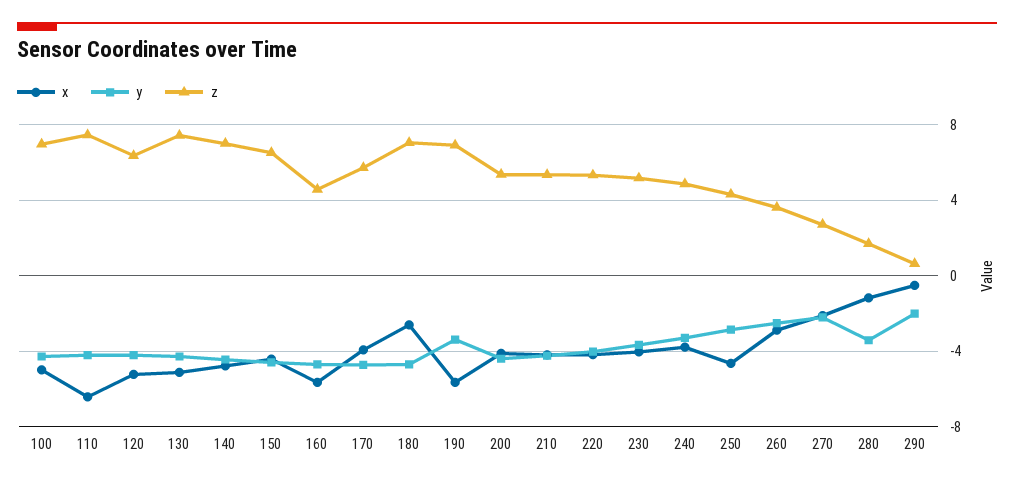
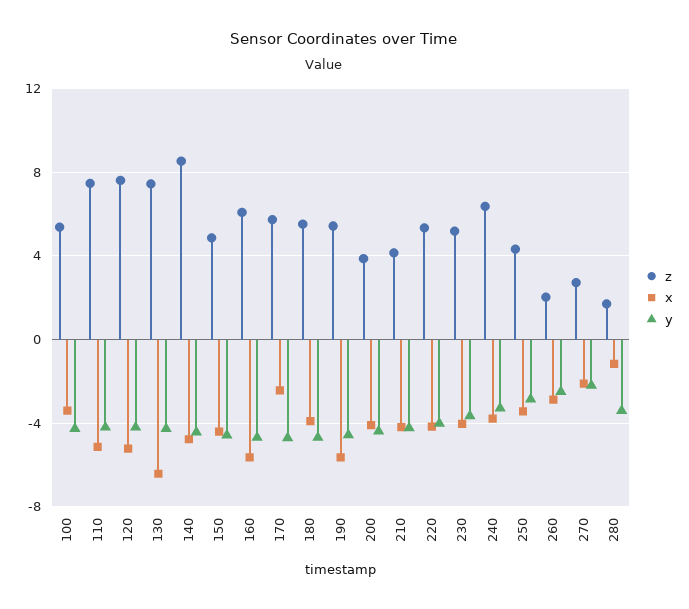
x, 100: -5 -> -3.5
z, 100: 7 -> 5.5
x, 110: -6.5 -> -5
z, 120: 6.5 -> 7.5
x, 130: -5 -> -6.5
z, 140: 7 -> 8.5
z, 150: 6.5 -> 5
z, 160: 4.5 -> 6
x, 170: -4 -> -2.5
x, 180: -2.5 -> -4
z, 180: 7 -> 5.5
y, 190: -3.5 -> -4.5
z, 190: 7 -> 5.5
z, 200: 5.5 -> 4
z, 210: 5.5 -> 4
z, 240: 5 -> 6.5
x, 250: -4.5 -> -3.5
z, 260: 3.5 -> 2
x, 290: -0.5 -> none
y, 290: -2 -> none
z, 290: 0.5 -> none

